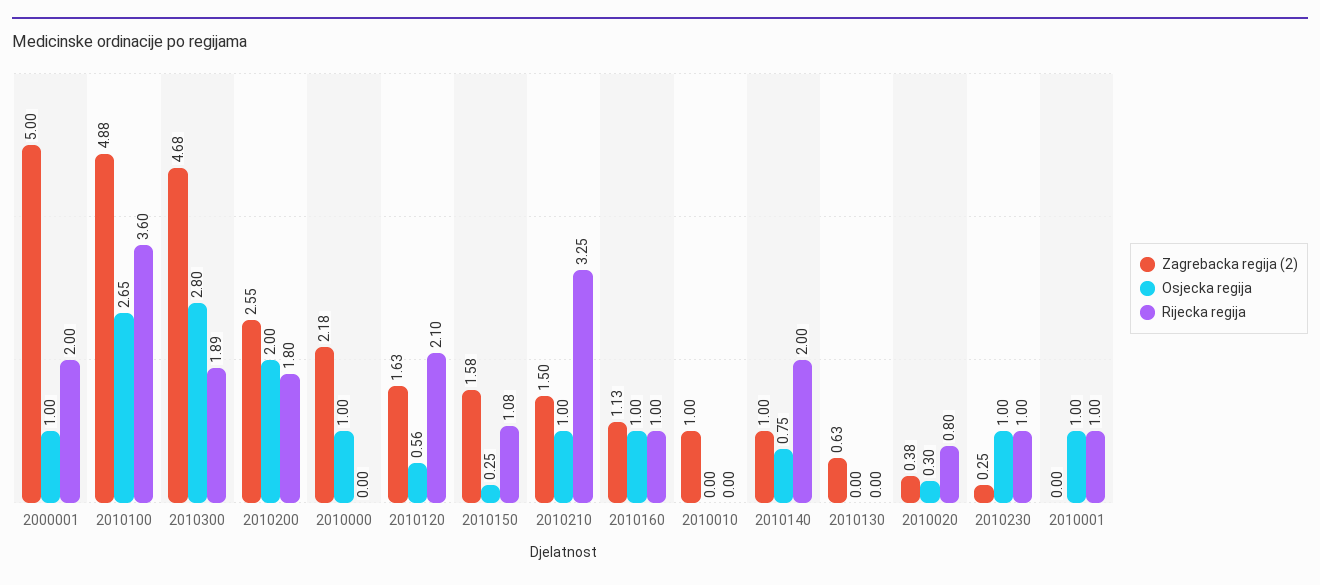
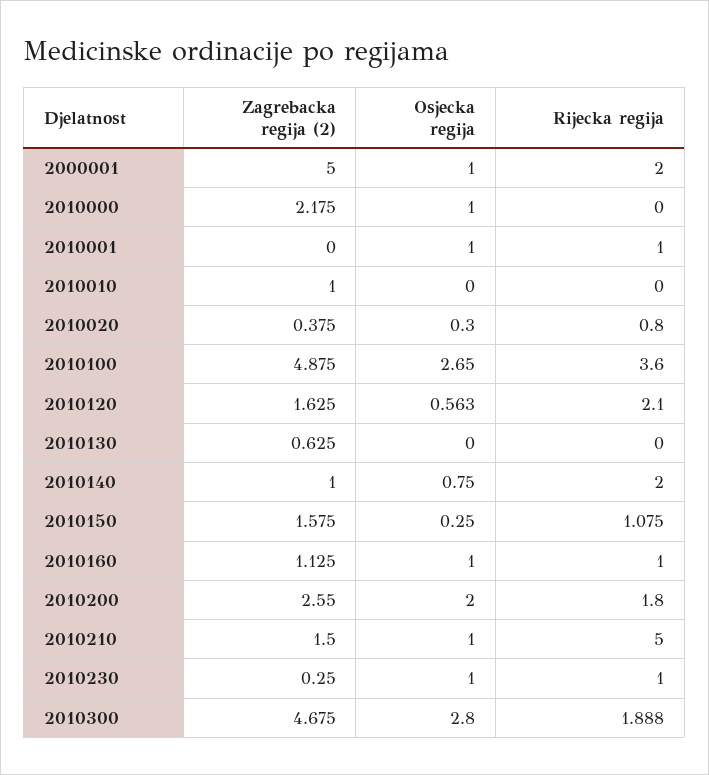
Rijecka regija, 2010210: 3.25 -> 5

